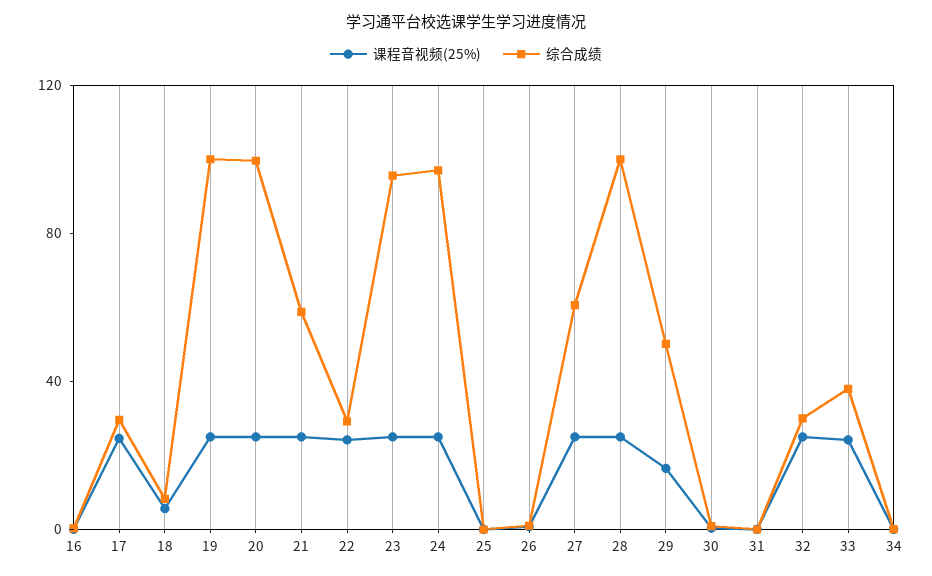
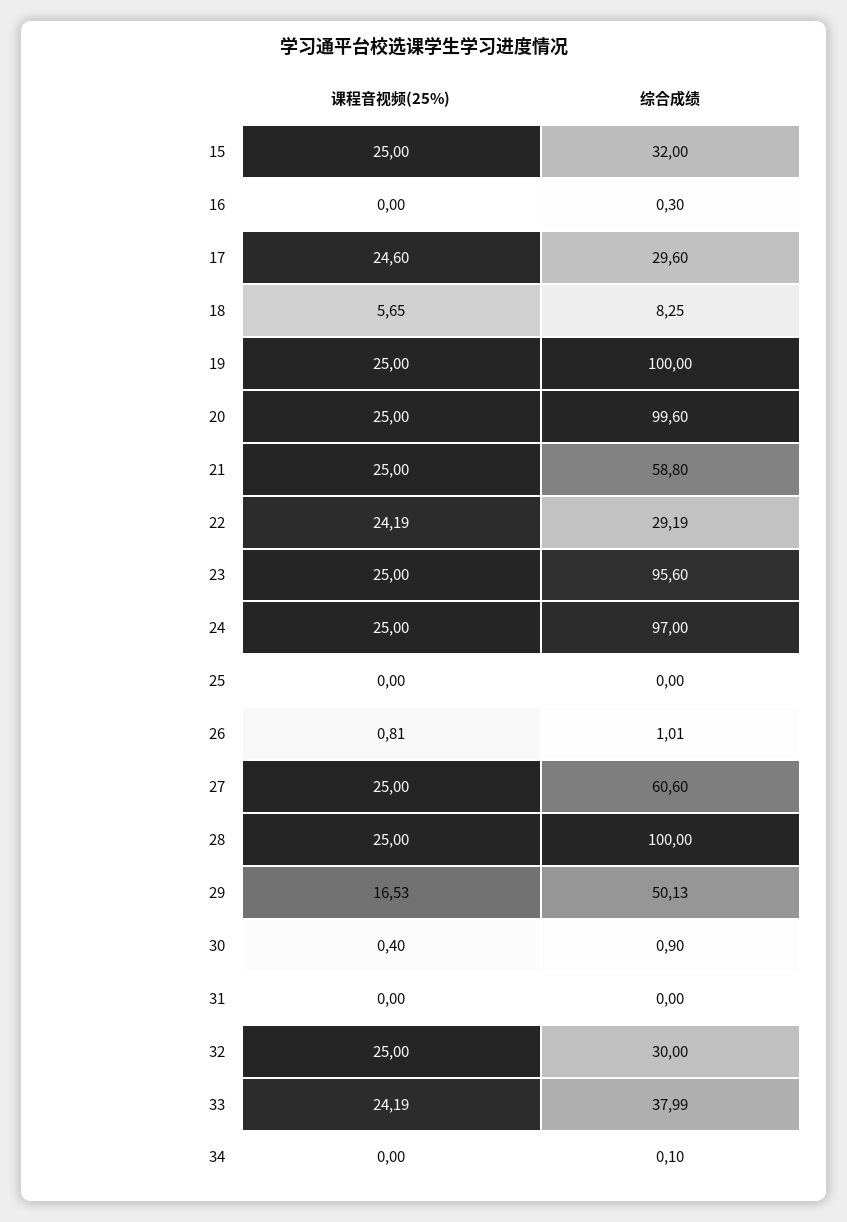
课程音视频(25%), 15: none -> 25
综合成绩, 15: none -> 32

